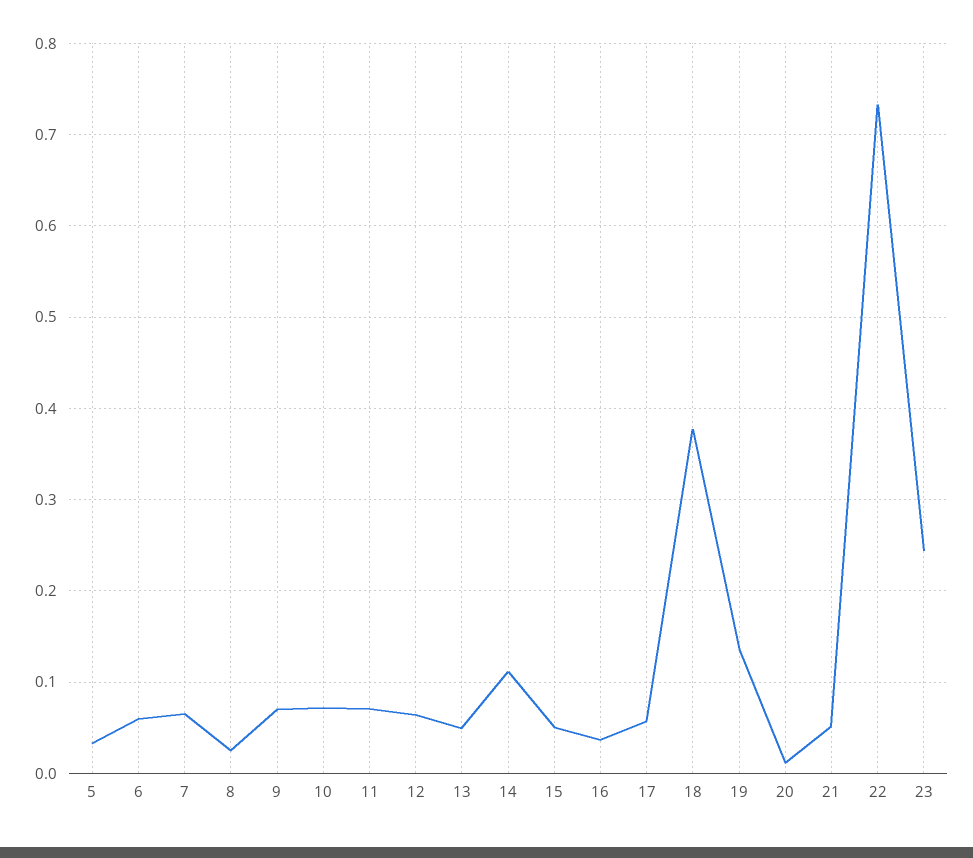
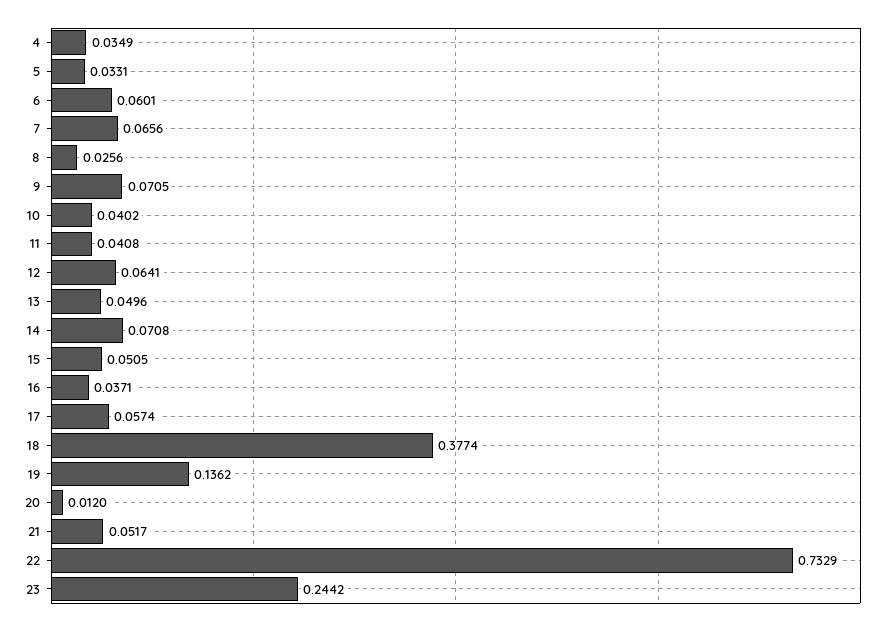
10: 0.07 -> 0.0402
11: 0.07 -> 0.0408
14: 0.11 -> 0.0708
4: none -> 0.0349

